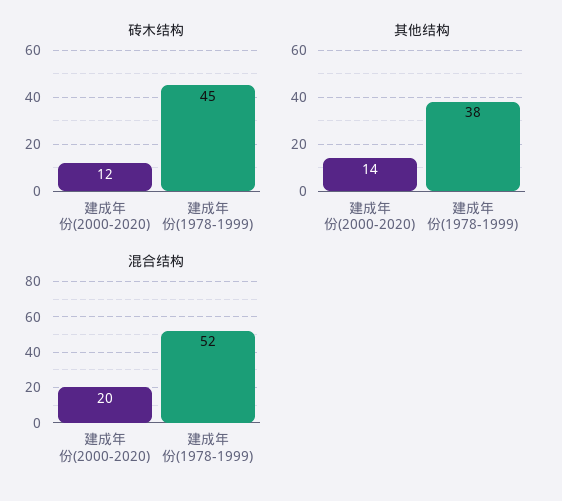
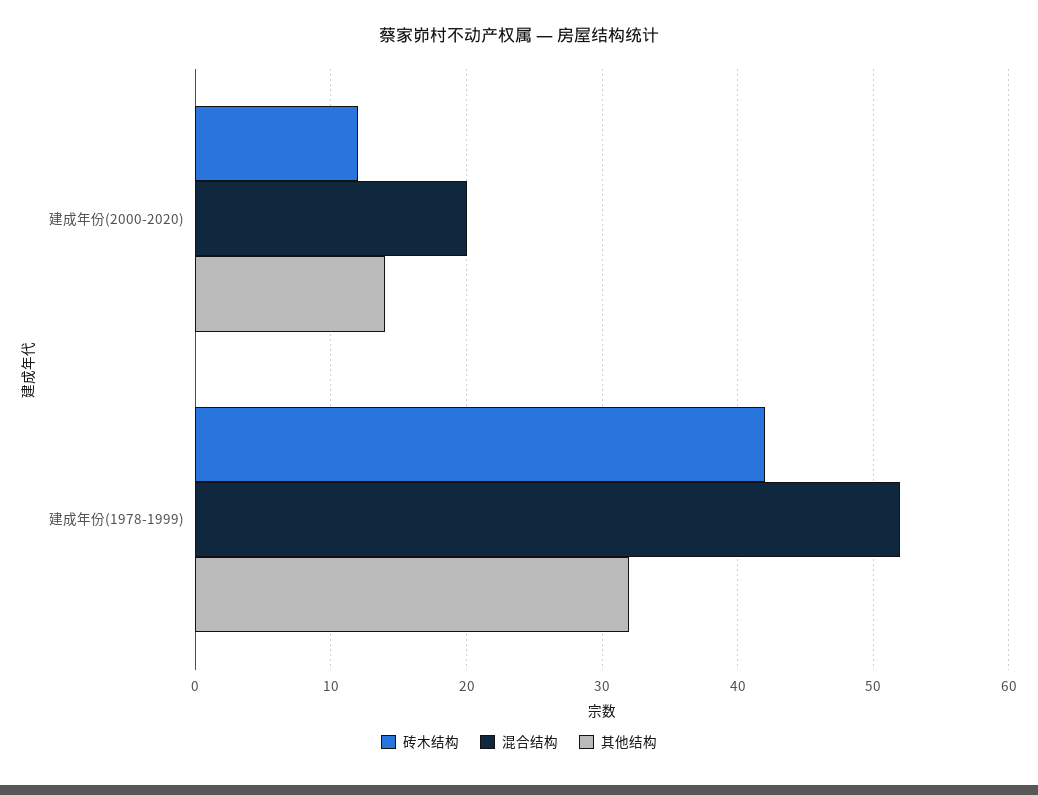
砖木结构, 建成年份(1978-1999): 45 -> 42
其他结构, 建成年份(1978-1999): 38 -> 32

